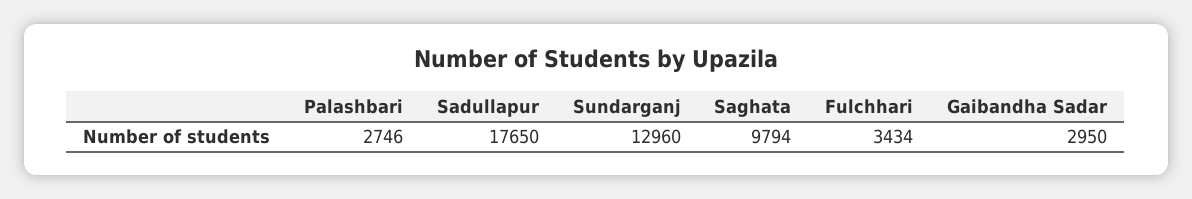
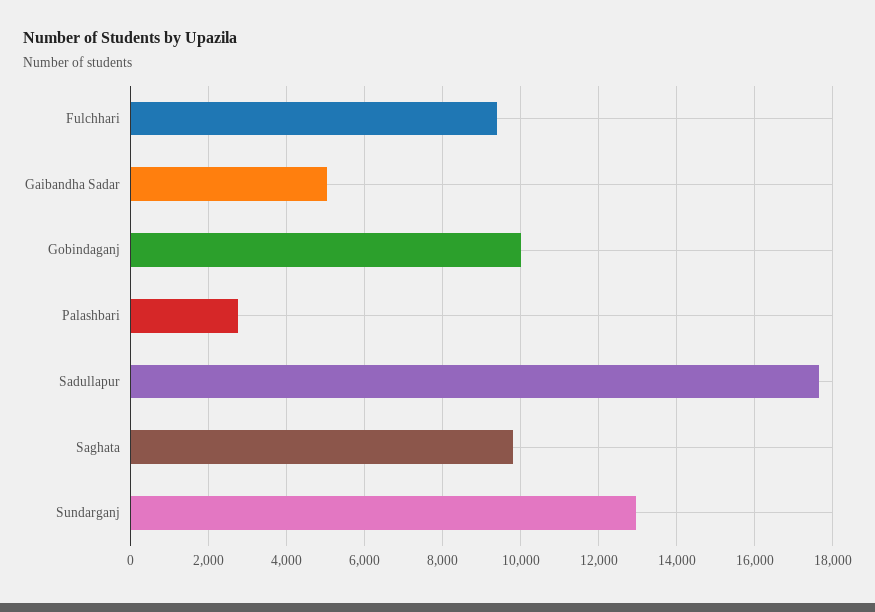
Fulchhari: 3434 -> 9400
Gaibandha Sadar: 2950 -> 5000
Gobindaganj: none -> 10000

